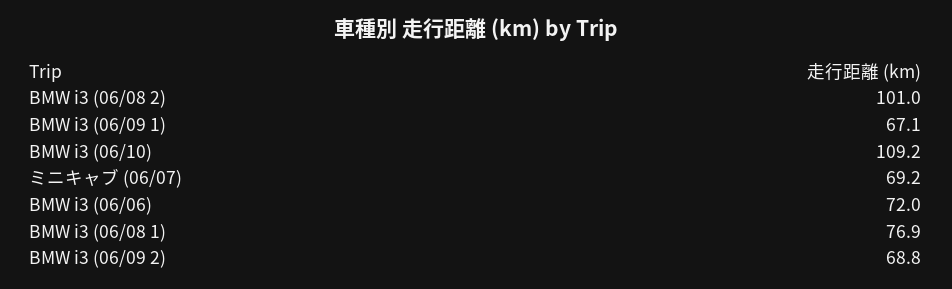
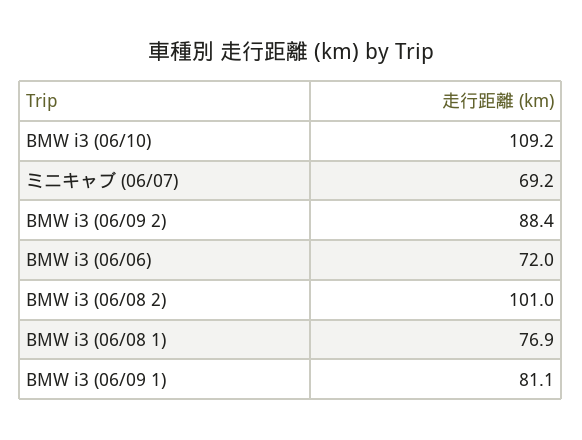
BMW i3 (06/09 1): 67.1 -> 81.1
BMW i3 (06/09 2): 68.8 -> 88.4

